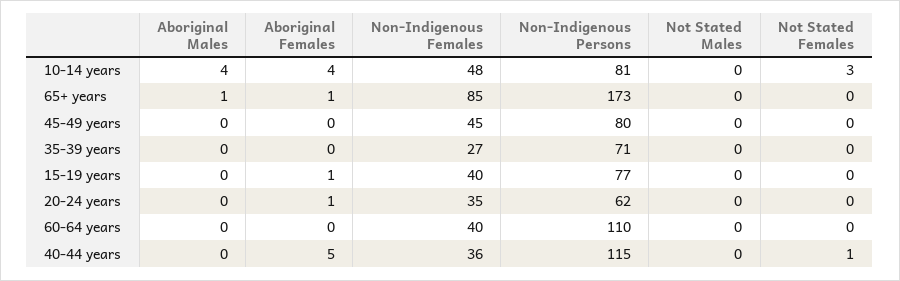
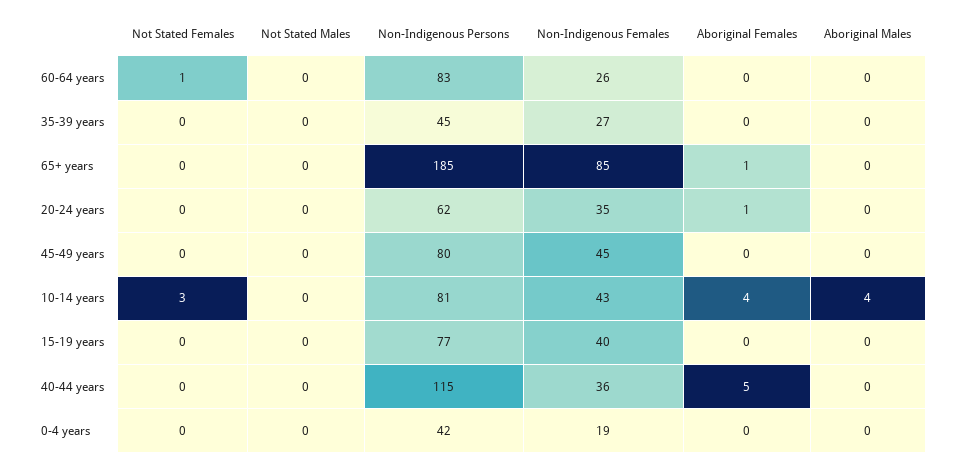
Non-Indigenous Females, 10-14 years: 48 -> 43
Aboriginal Males, 65+ years: 1 -> 0
Non-Indigenous Persons, 65+ years: 173 -> 185
Non-Indigenous Persons, 35-39 years: 71 -> 45
Aboriginal Females, 15-19 years: 1 -> 0
Non-Indigenous Females, 60-64 years: 40 -> 26
Non-Indigenous Persons, 60-64 years: 110 -> 83
Not Stated Females, 60-64 years: 0 -> 1
Not Stated Females, 40-44 years: 1 -> 0
Not Stated Females, 0-4 years: none -> 0
Not Stated Males, 0-4 years: none -> 0
Non-Indigenous Persons, 0-4 years: none -> 42
Non-Indigenous Females, 0-4 years: none -> 19
Aboriginal Females, 0-4 years: none -> 0
Aboriginal Males, 0-4 years: none -> 0

